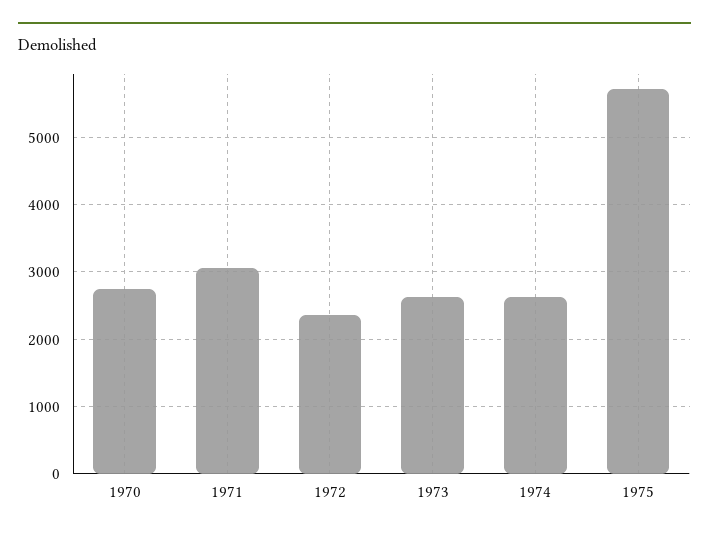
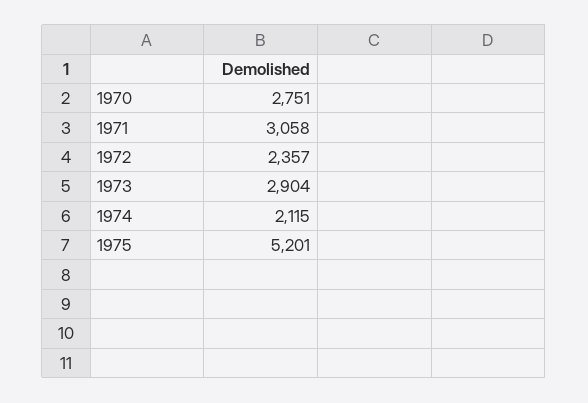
1973: 2600 -> 2904
1974: 2600 -> 2115
1975: 5700 -> 5201

